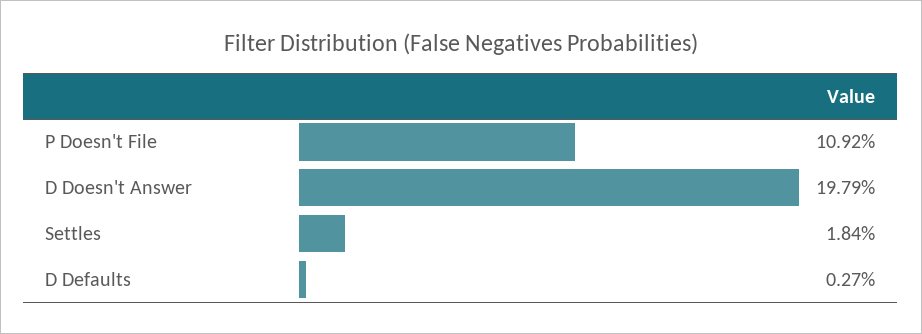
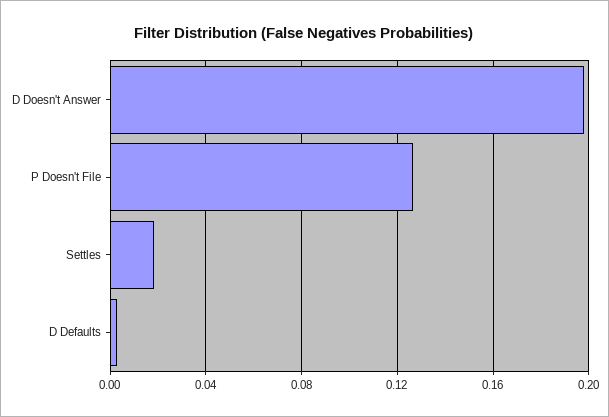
P Doesn't File: 0.1092 -> 0.125

